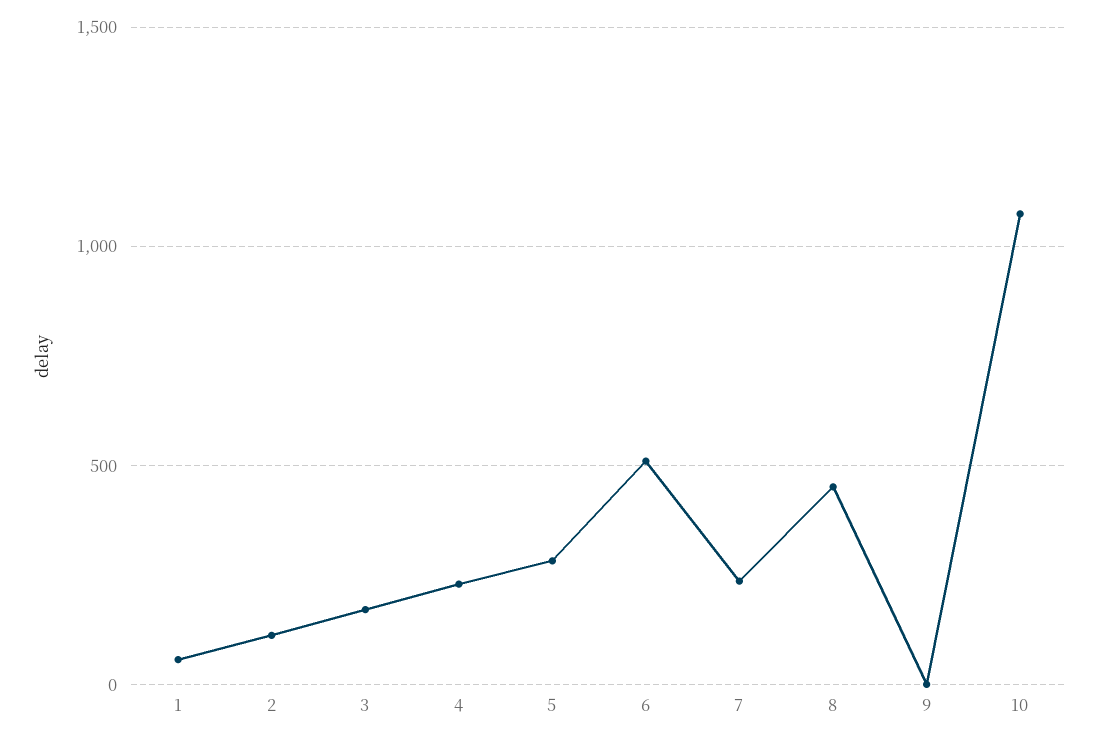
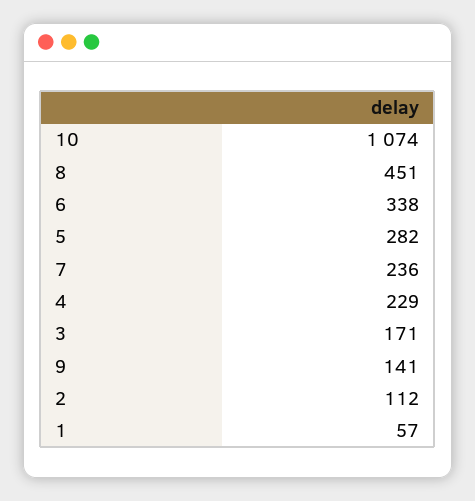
6: 500 -> 338
9: 0 -> 141

